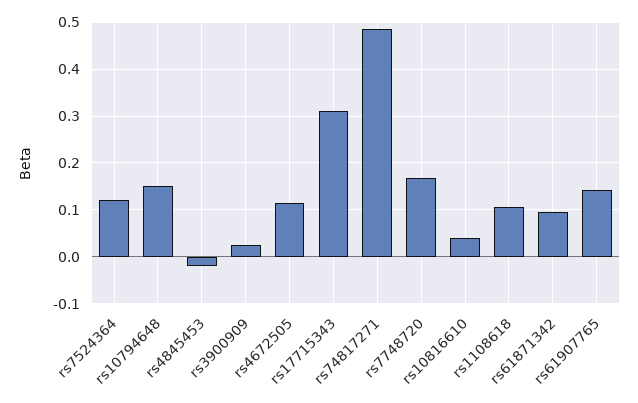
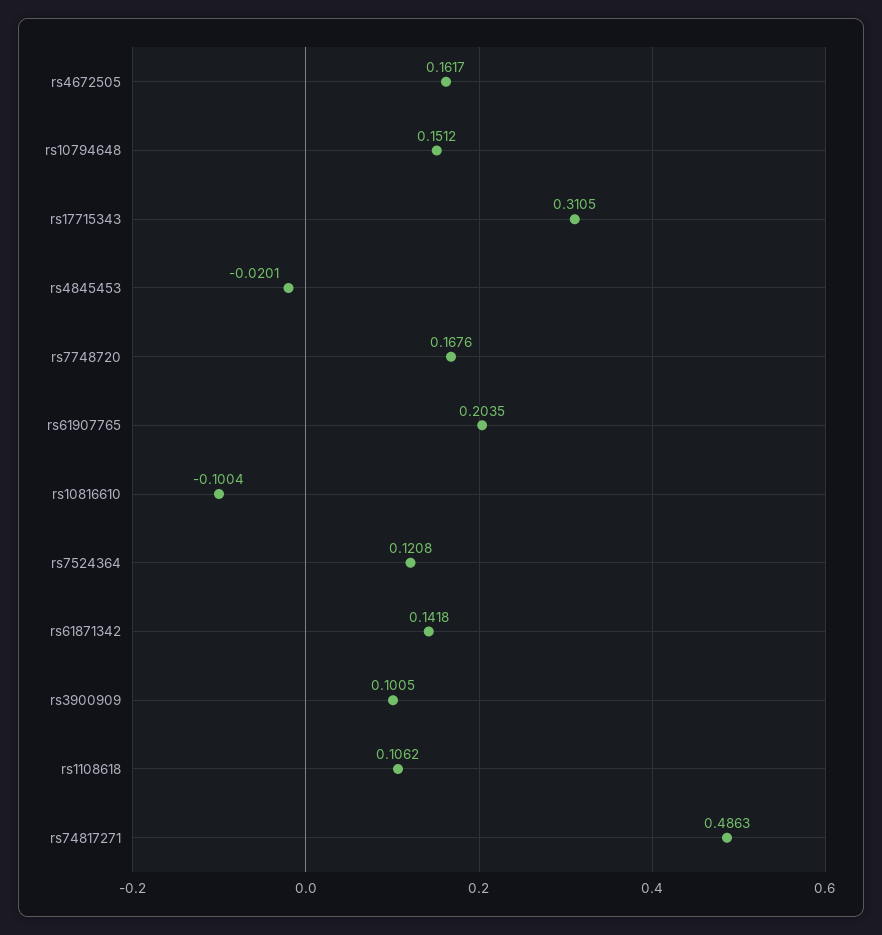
rs3900909: 0.02 -> 0.1005
rs4672505: 0.12 -> 0.1617
rs10816610: 0.04 -> -0.1004
rs61871342: 0.1 -> 0.1418
rs61907765: 0.14 -> 0.2035

